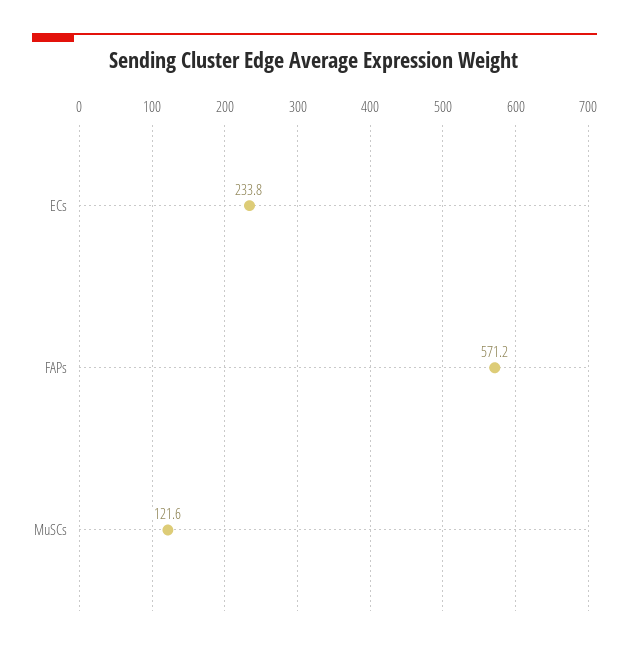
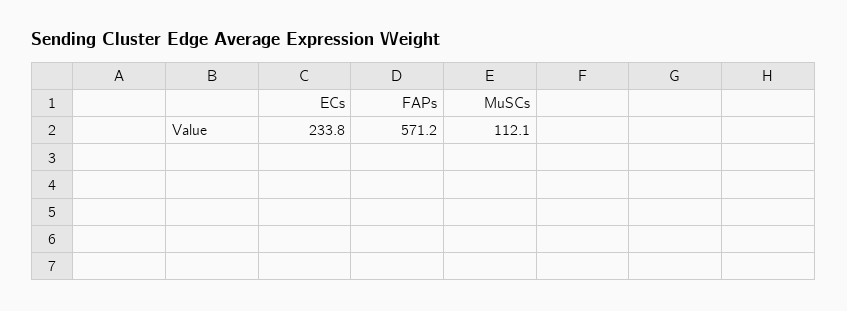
MuSCs: 121.6 -> 112.1

